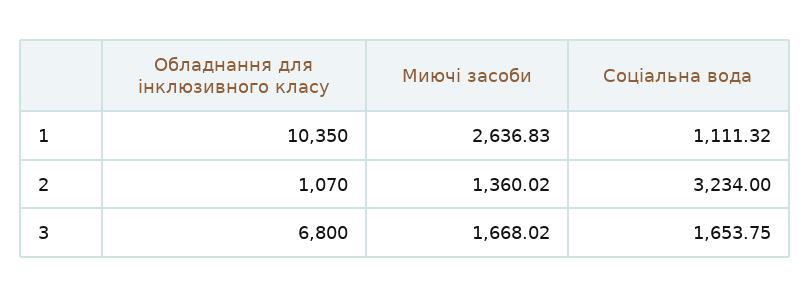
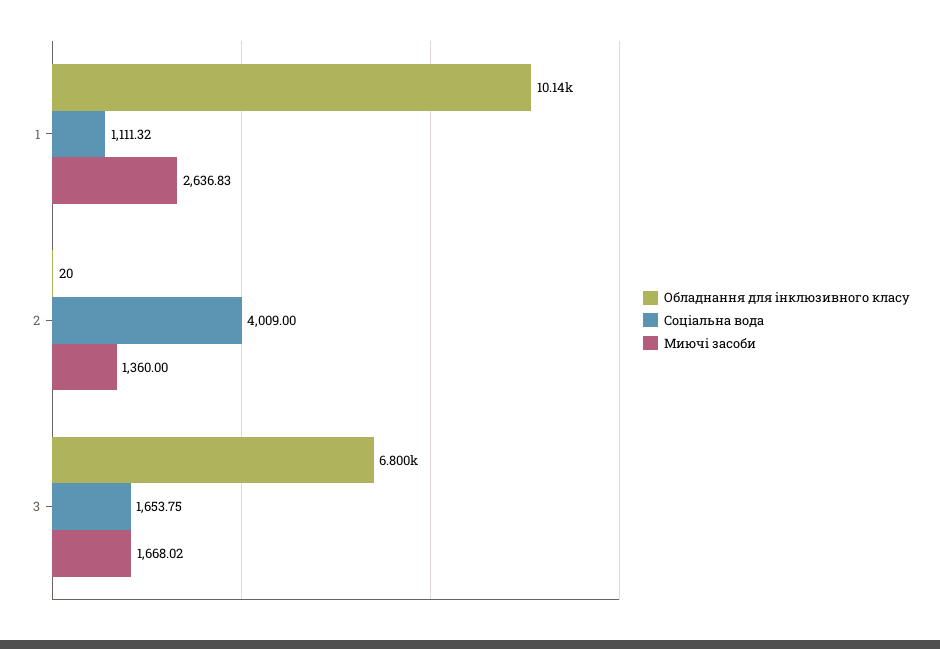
Обладнання для інклюзивного класу, 1: 10350 -> 10140
Обладнання для інклюзивного класу, 2: 1070 -> 20
Миючі засоби, 2: 1360.02 -> 1360
Соціальна вода, 2: 3234 -> 4009

